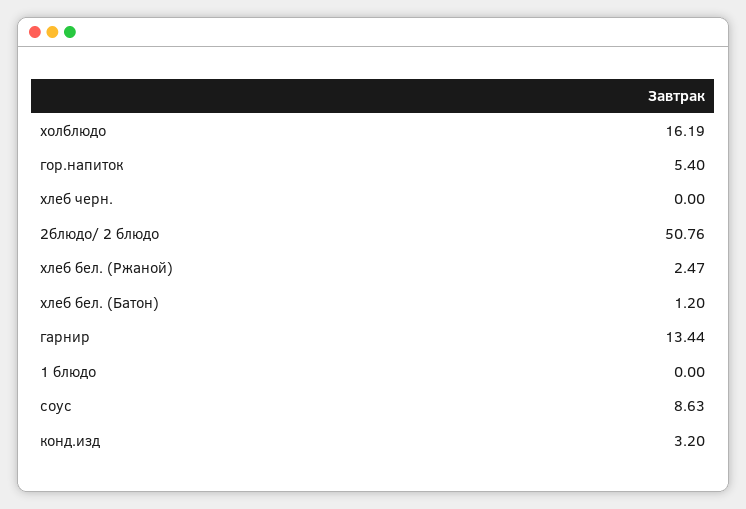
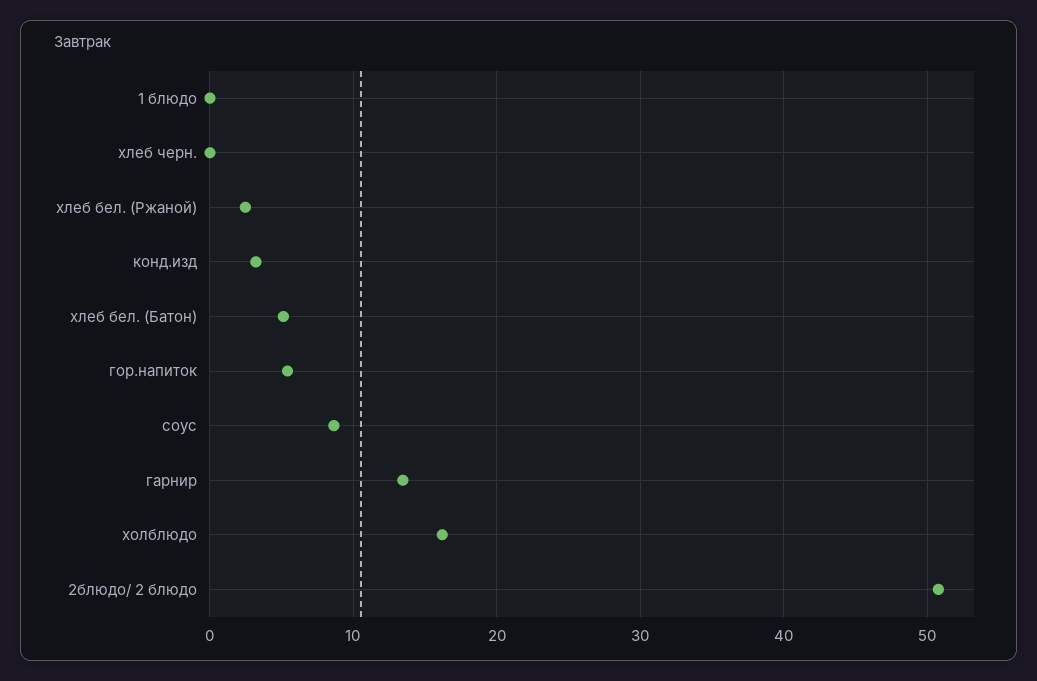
хлеб бел. (Батон): 1.2 -> 5

